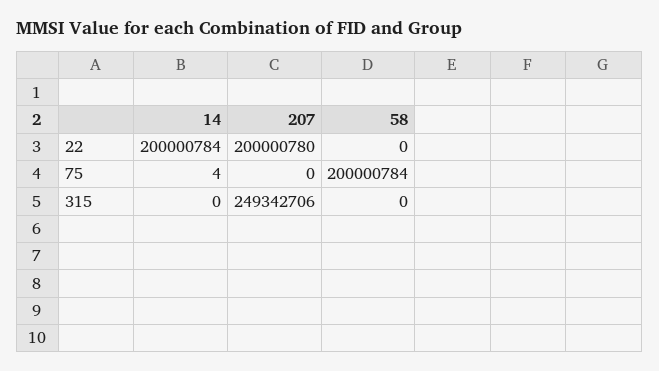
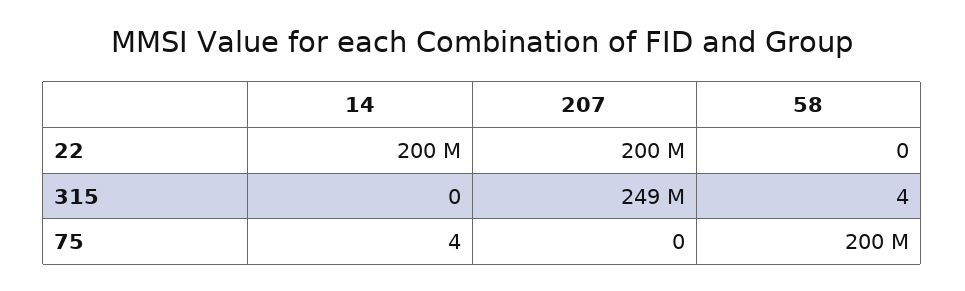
58, 315: 0 -> 4

